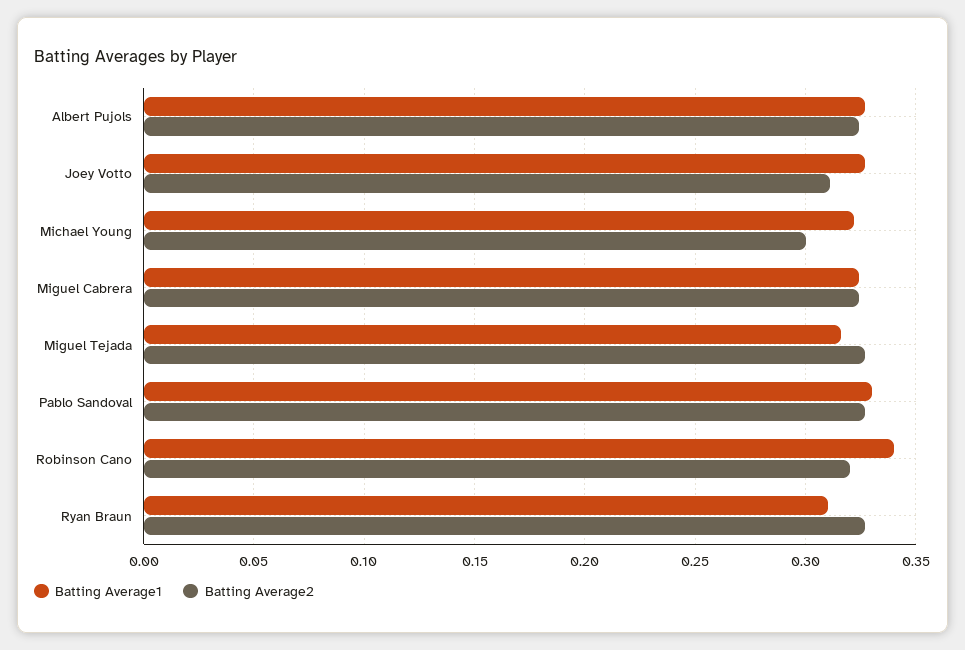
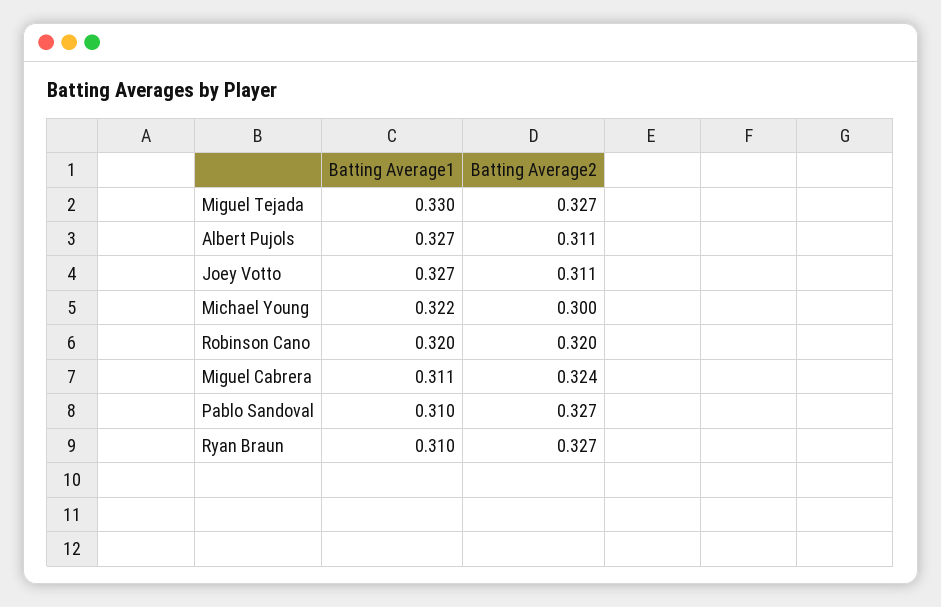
Batting Average2, Albert Pujols: 0.325 -> 0.311
Batting Average1, Miguel Cabrera: 0.325 -> 0.311
Batting Average1, Miguel Tejada: 0.315 -> 0.33
Batting Average1, Pablo Sandoval: 0.33 -> 0.31
Batting Average1, Robinson Cano: 0.34 -> 0.32

